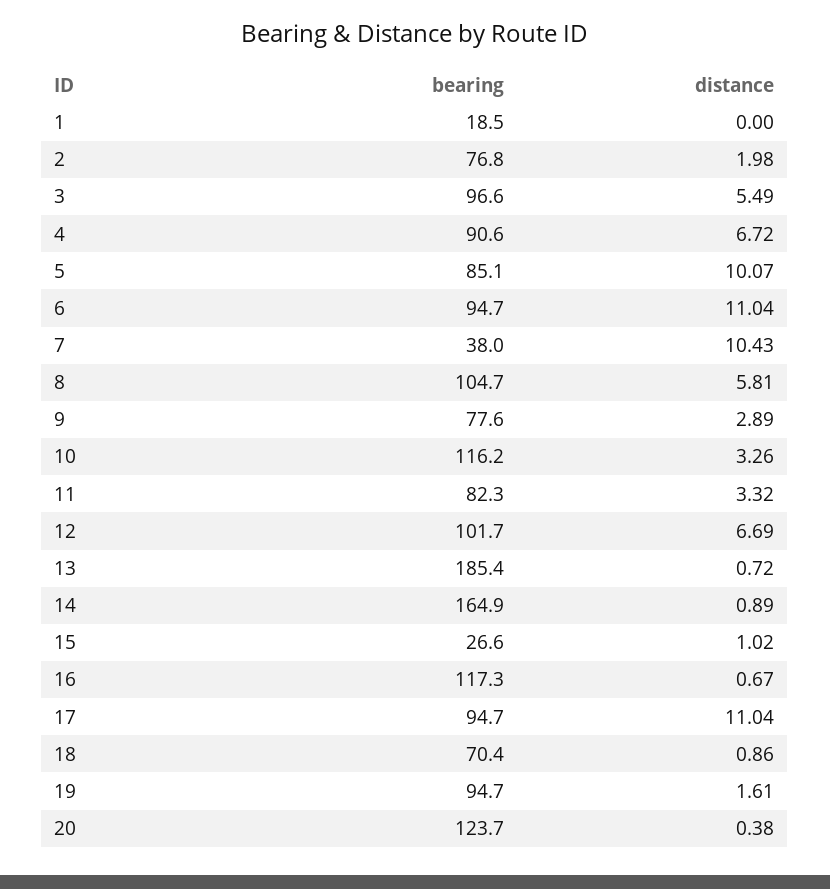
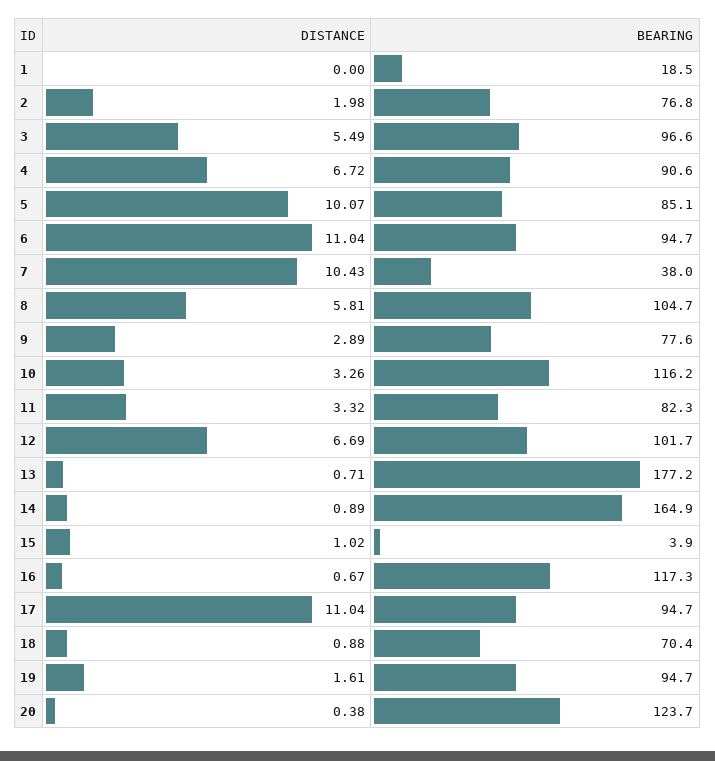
bearing, 13: 185.4 -> 177.2
distance, 13: 0.72 -> 0.71
bearing, 15: 26.6 -> 3.9
distance, 18: 0.86 -> 0.88

